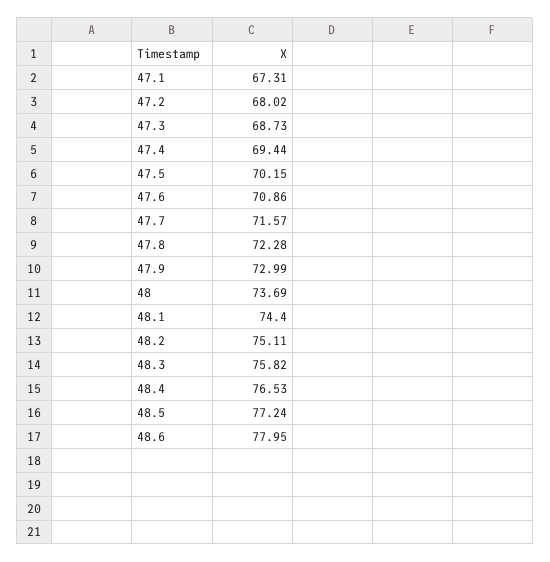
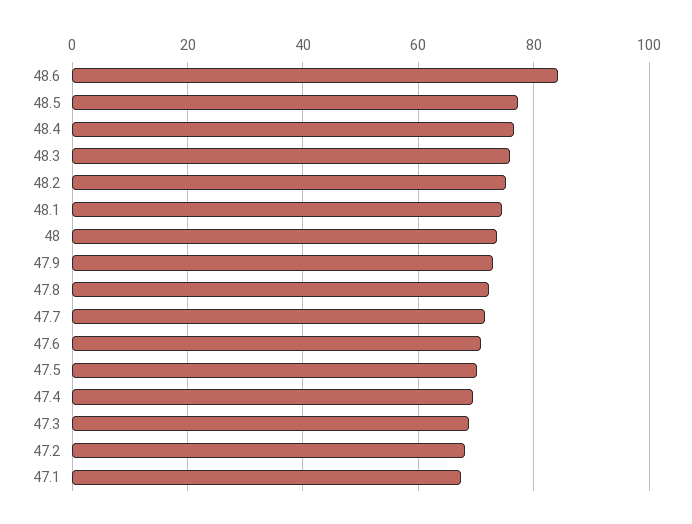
48.6: 77.95 -> 84

